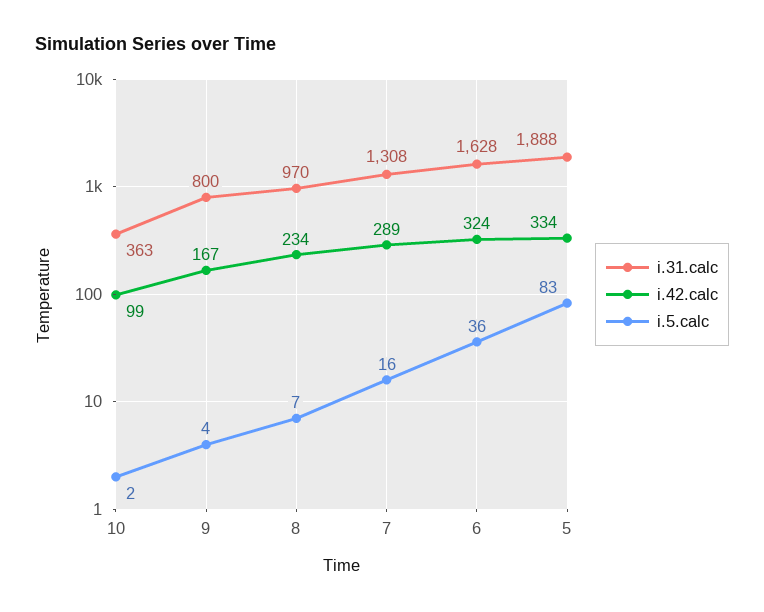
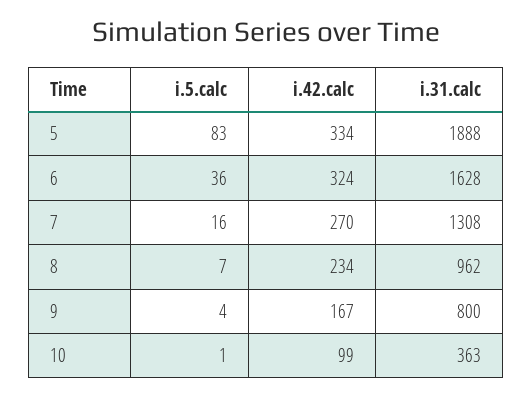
i.5.calc, 10: 2 -> 1
i.31.calc, 8: 970 -> 962
i.42.calc, 7: 289 -> 270

